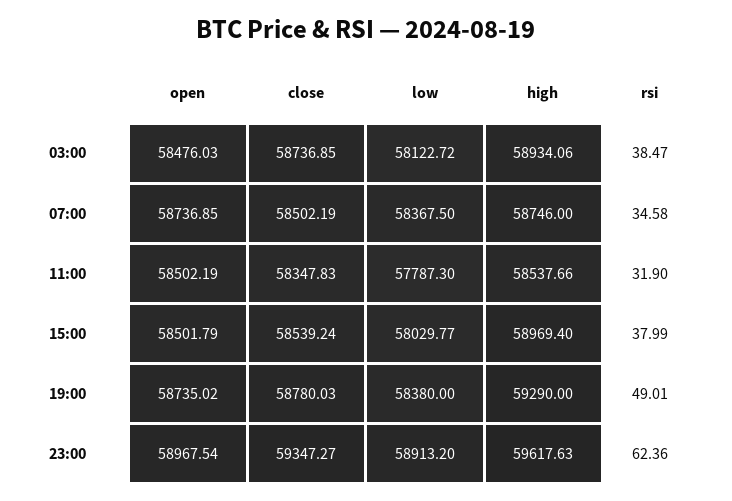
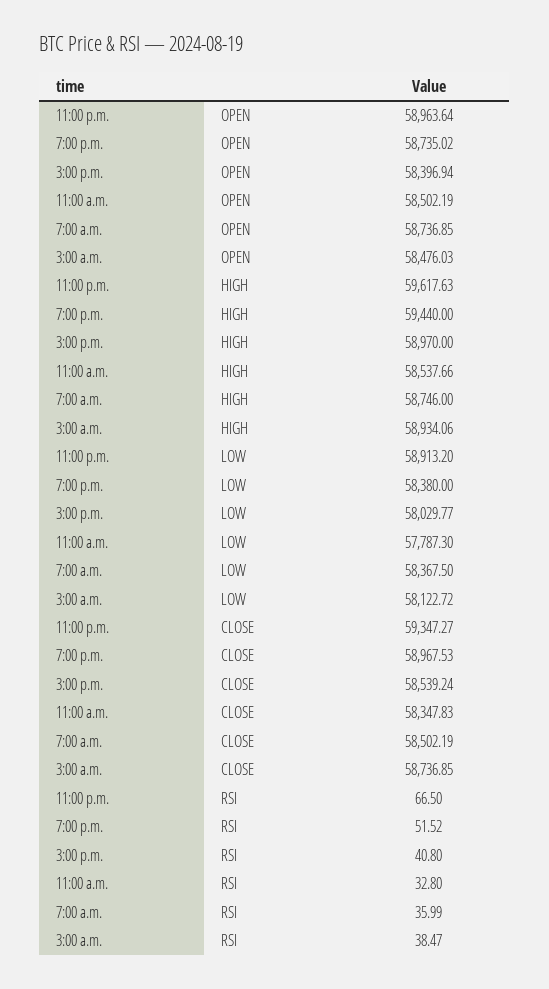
rsi, 07:00: 34.58 -> 35.99
rsi, 11:00: 31.9 -> 32.8
open, 15:00: 58501.79 -> 58396.94
high, 15:00: 58969.4 -> 58970
rsi, 15:00: 37.99 -> 40.8
close, 19:00: 58780.03 -> 58967.53
high, 19:00: 59290 -> 59440
rsi, 19:00: 49.01 -> 51.52
open, 23:00: 58967.54 -> 58963.64
rsi, 23:00: 62.36 -> 66.5

